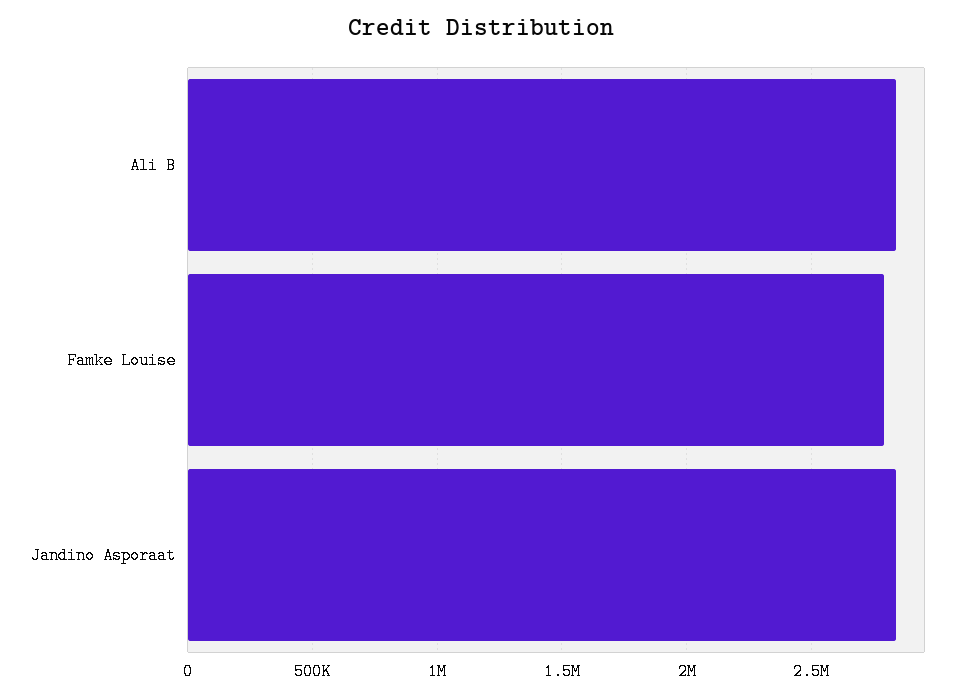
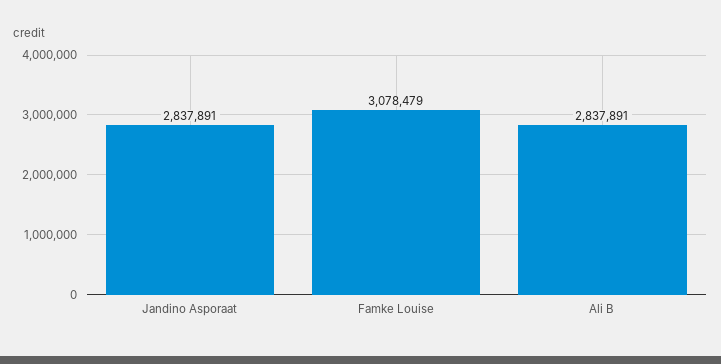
Famke Louise: 2800000 -> 3078479

